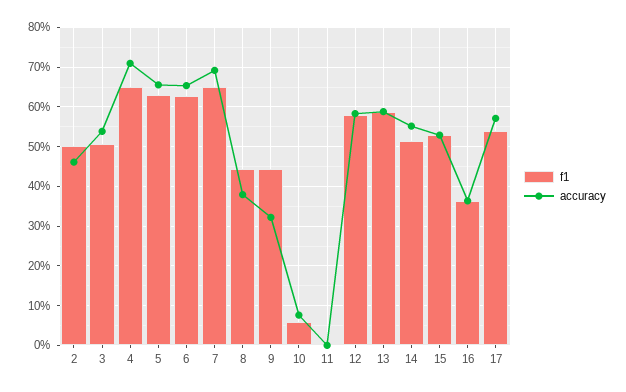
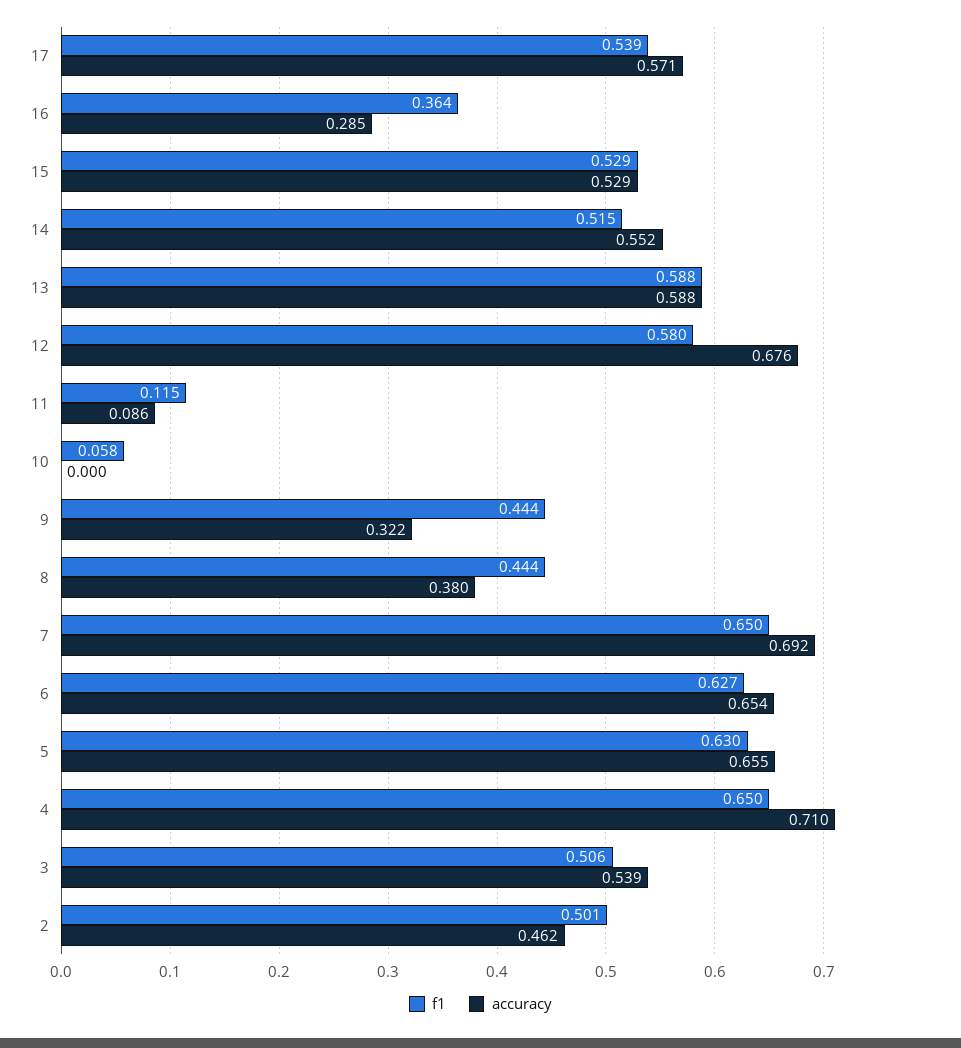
accuracy, 10: 0.08 -> 0
f1, 11: 0 -> 0.115
accuracy, 11: 0 -> 0.086
accuracy, 12: 0.58 -> 0.676
accuracy, 16: 0.36 -> 0.285

